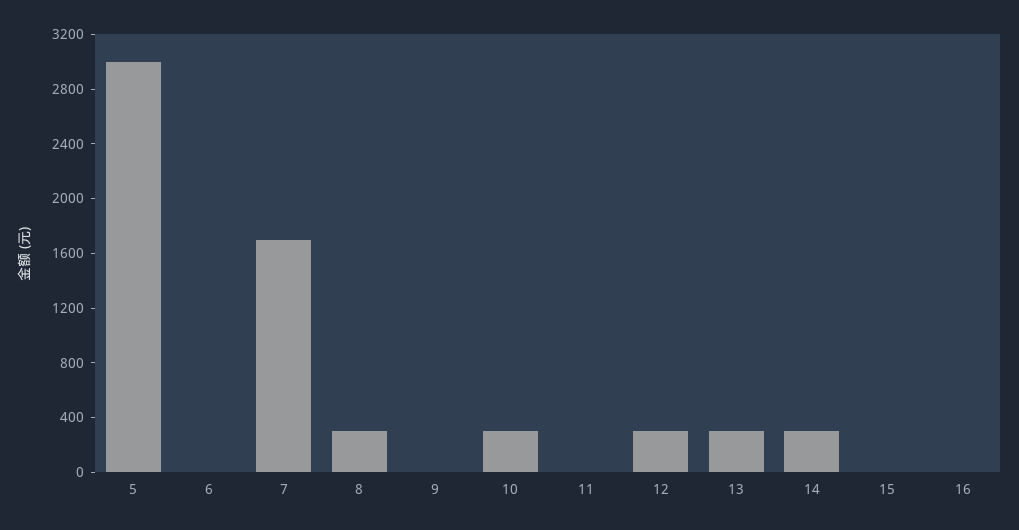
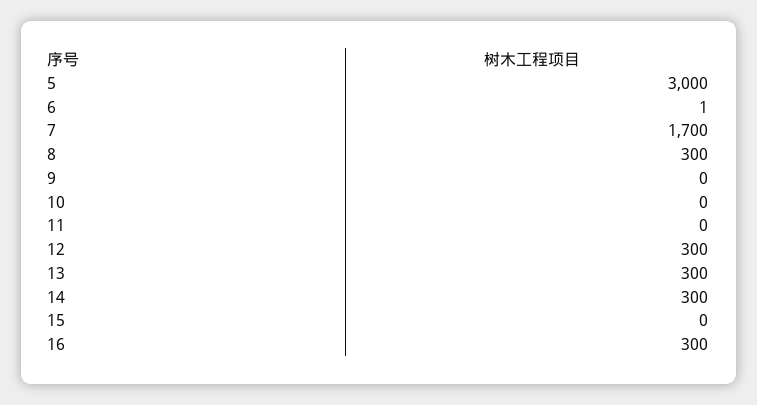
10: 300 -> 0
16: 0 -> 300

